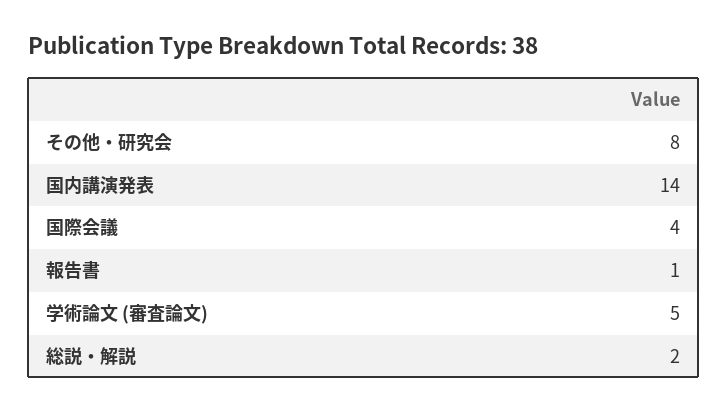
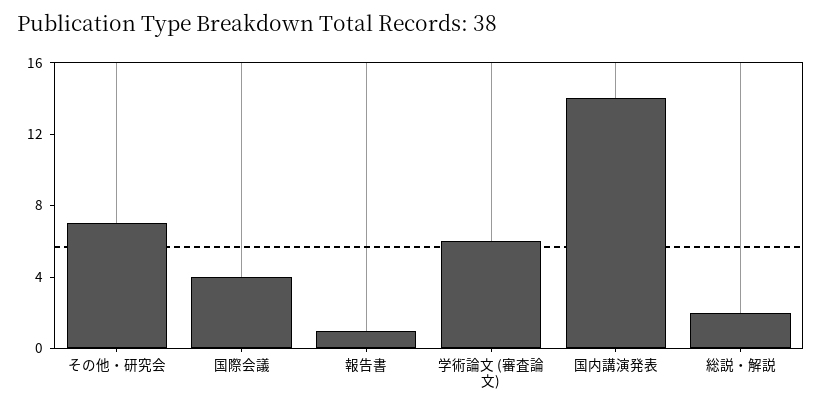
その他・研究会: 8 -> 7
学術論文 (審査論文): 5 -> 6

